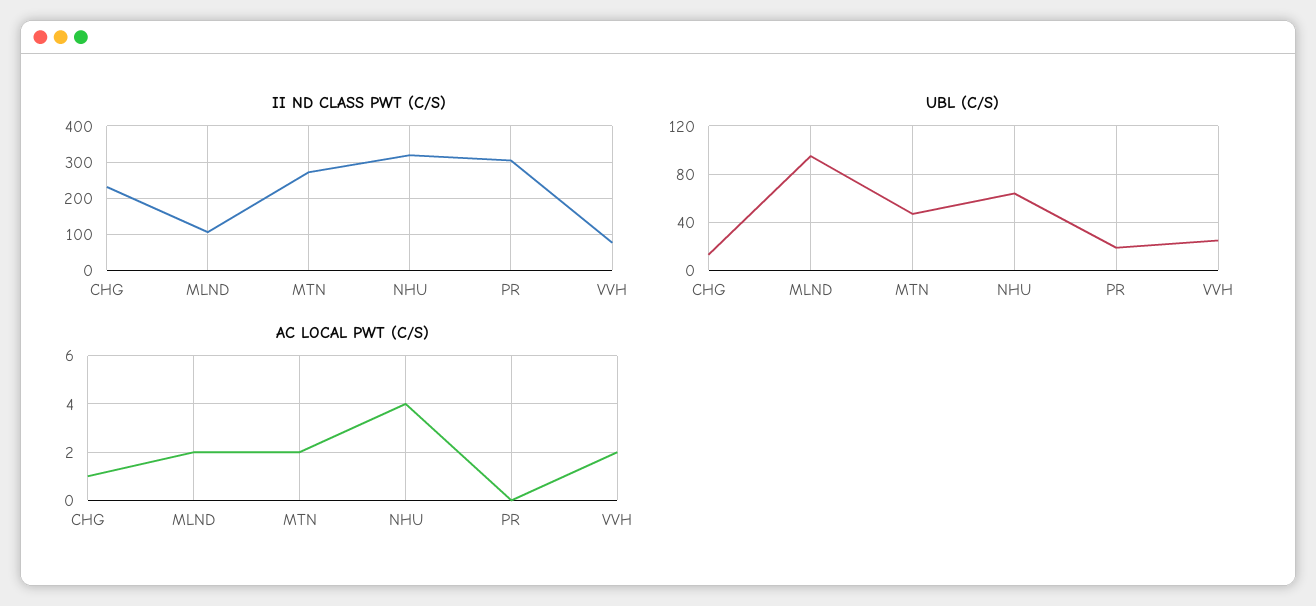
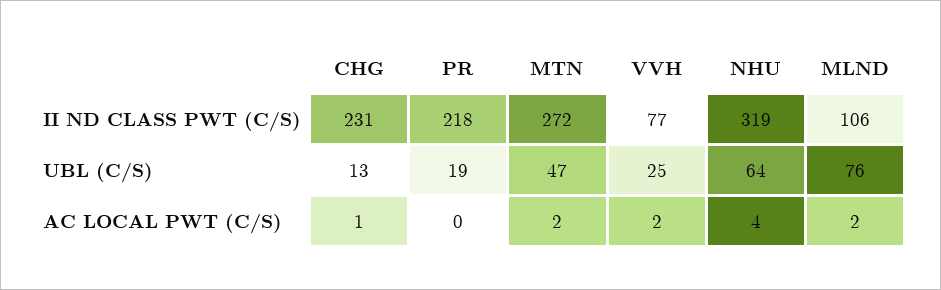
II ND CLASS PWT (C/S), PR: 300 -> 218
UBL (C/S), MLND: 95 -> 76

